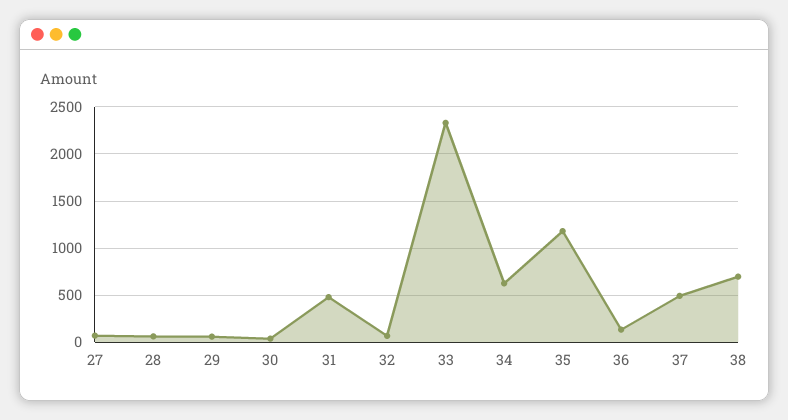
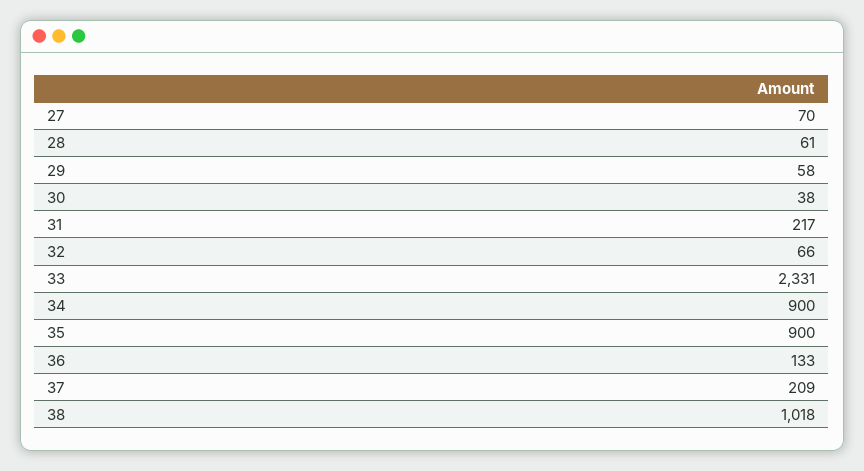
31: 500 -> 217
34: 600 -> 900
35: 1200 -> 900
37: 500 -> 209
38: 700 -> 1018

